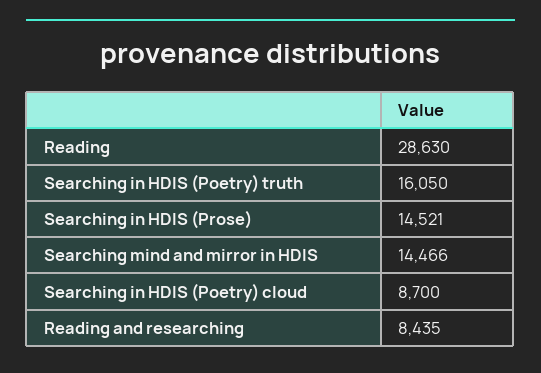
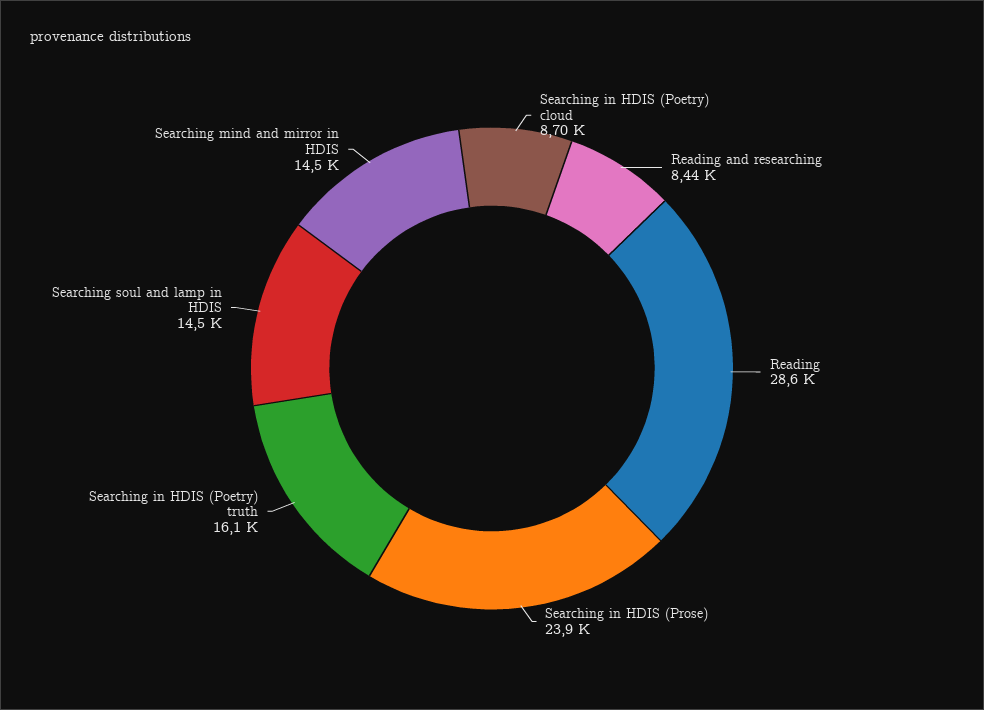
Searching in HDIS (Prose): 14521 -> 23900
Searching soul and lamp in HDIS: none -> 14500

